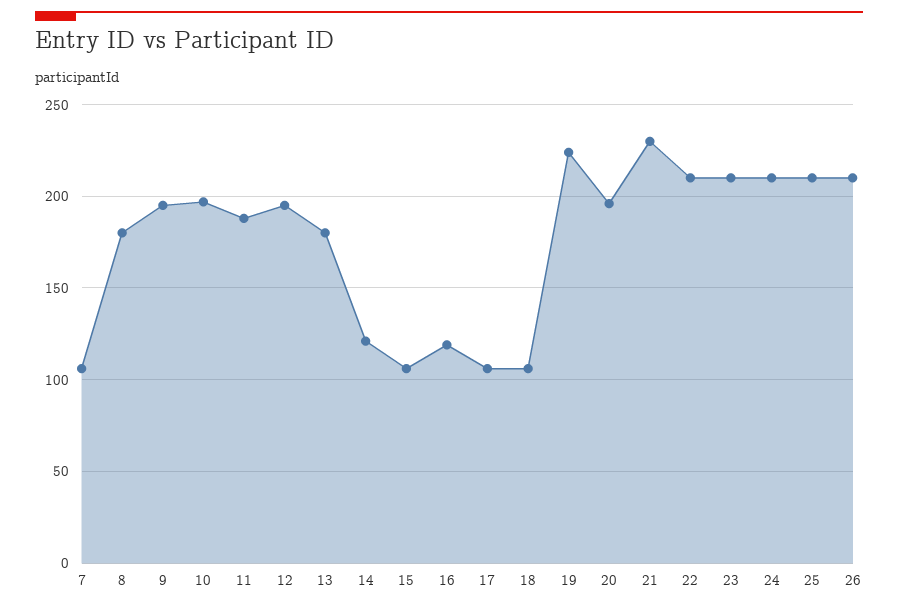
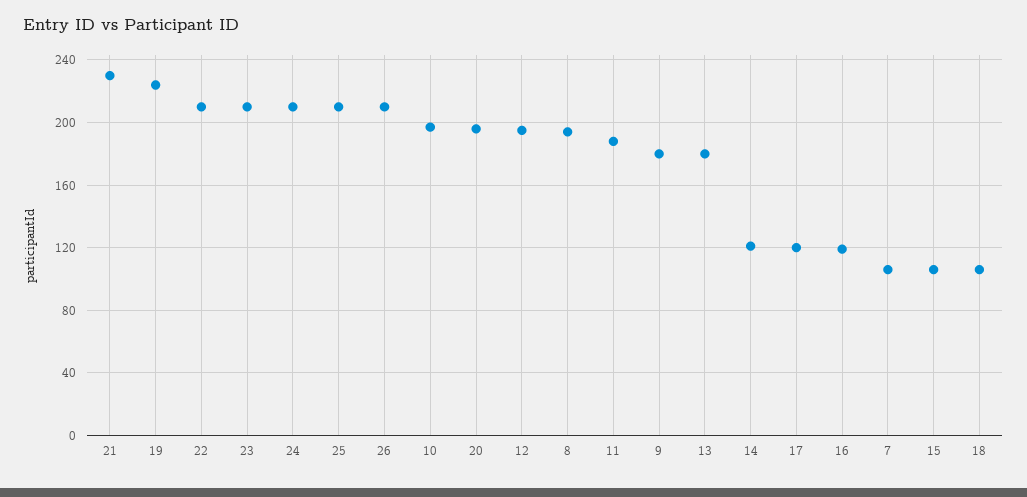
8: 180 -> 195
9: 195 -> 180
17: 105 -> 120

